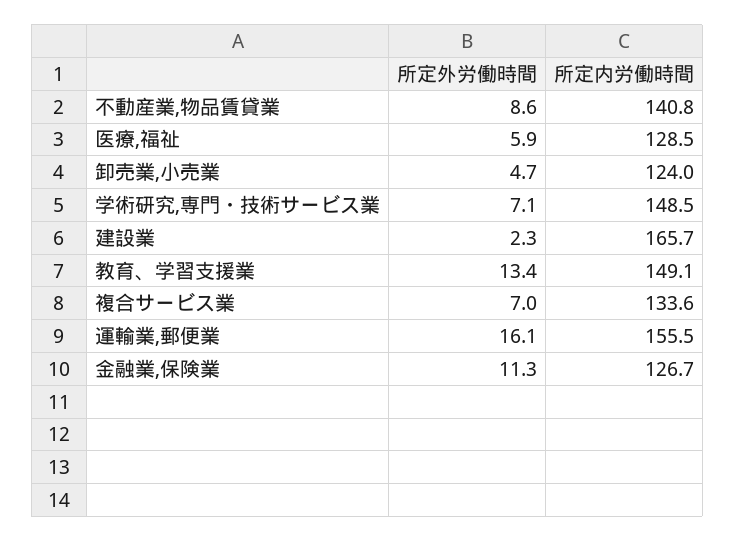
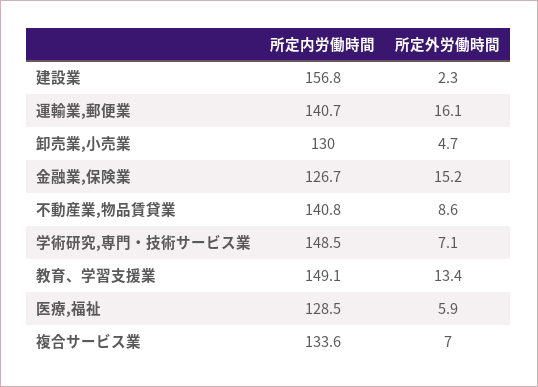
所定内労働時間, 卸売業,小売業: 124 -> 130
所定内労働時間, 建設業: 165.7 -> 156.8
所定内労働時間, 運輸業,郵便業: 155.5 -> 140.7
所定外労働時間, 金融業,保険業: 11.3 -> 15.2

